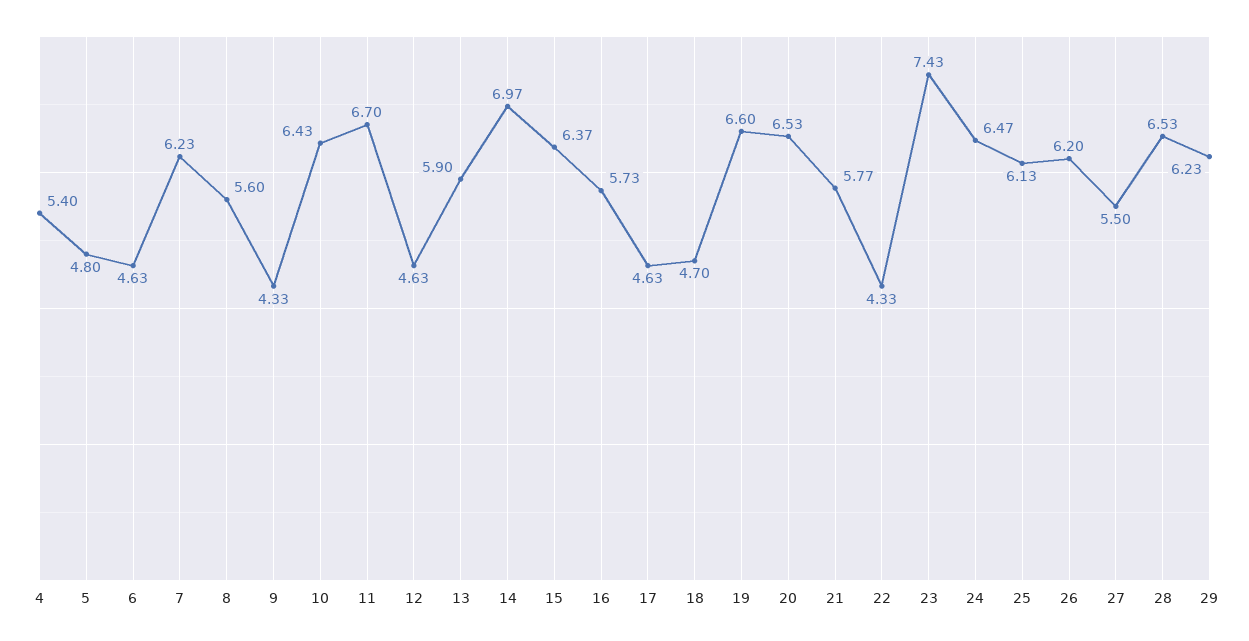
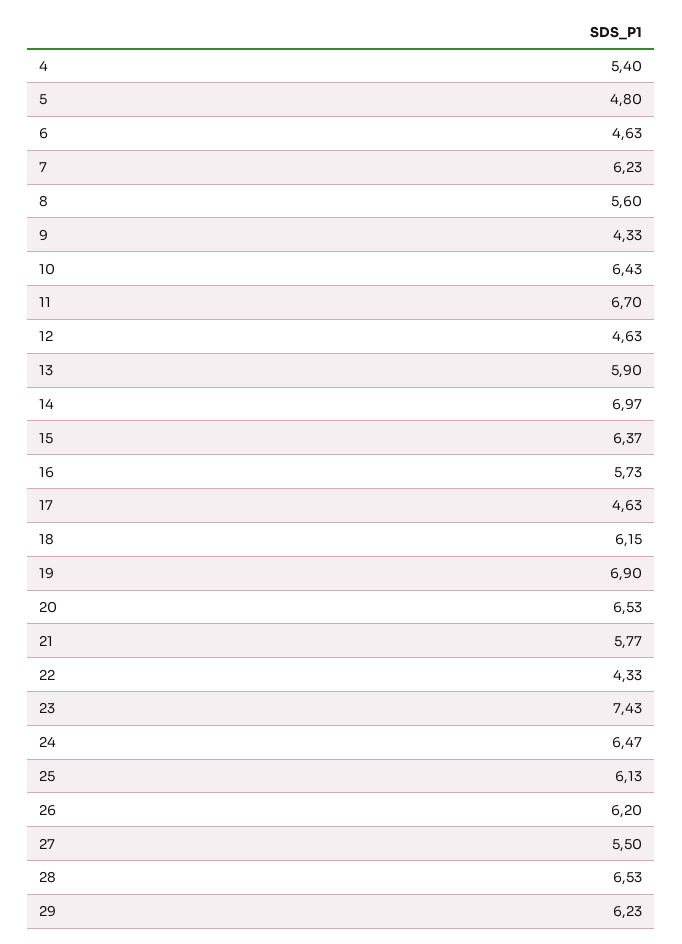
18: 4.7 -> 6.15
19: 6.6 -> 6.9

